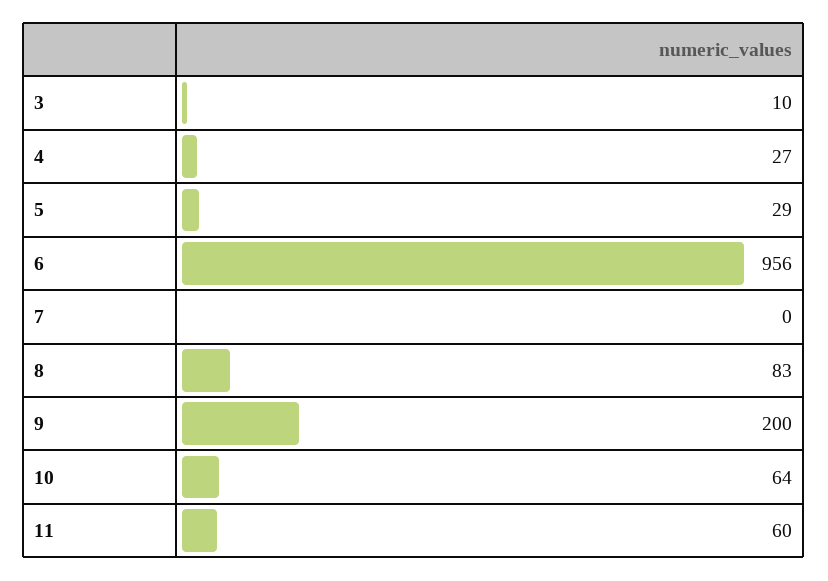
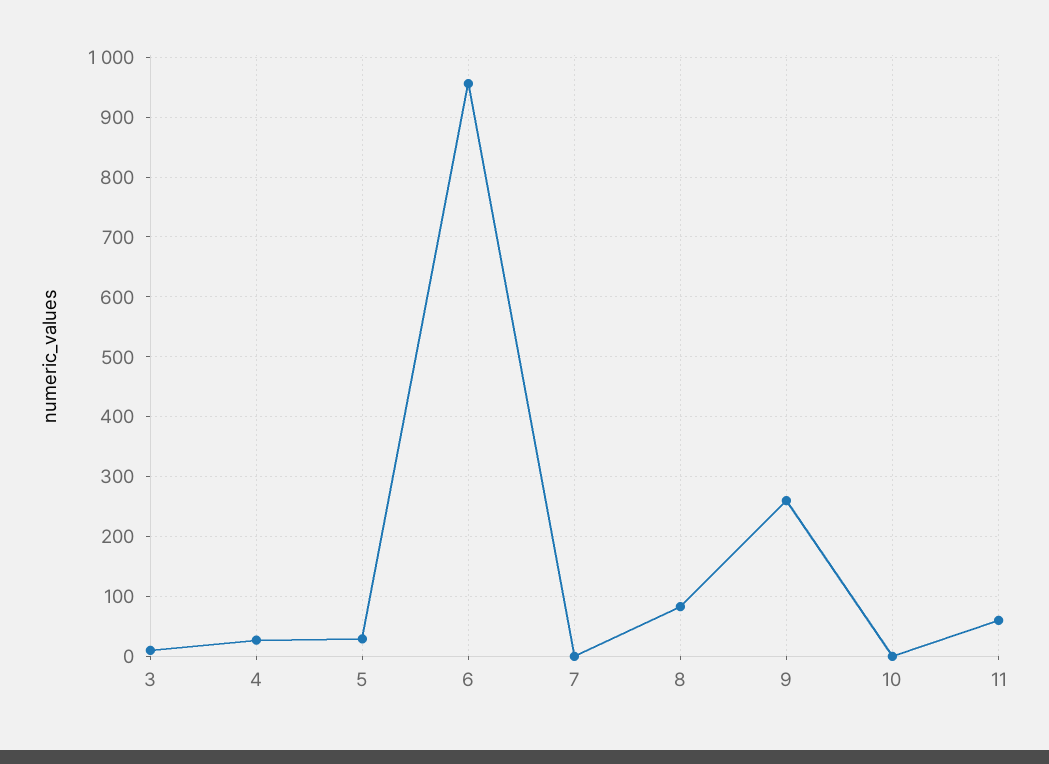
9: 200 -> 260
10: 64 -> 0

